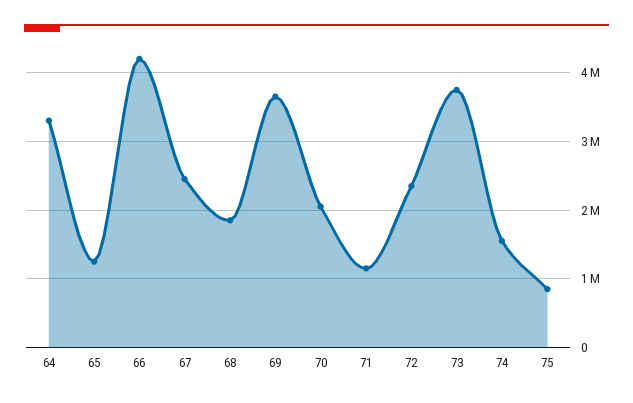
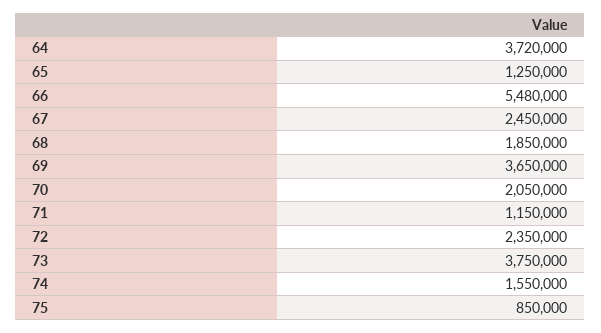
64: 3300000 -> 3720000
66: 4200000 -> 5480000

